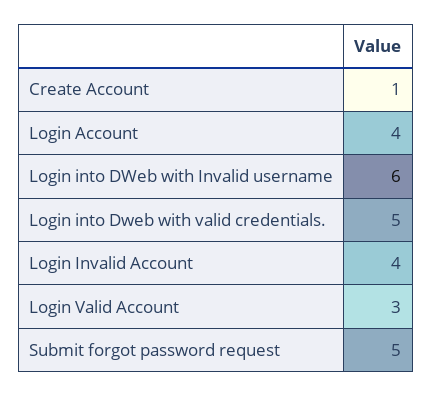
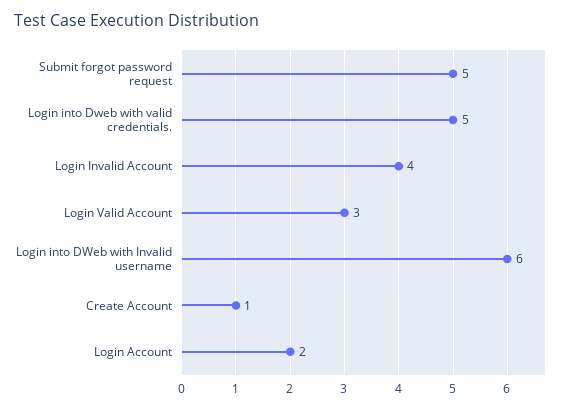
Login Account: 4 -> 2

